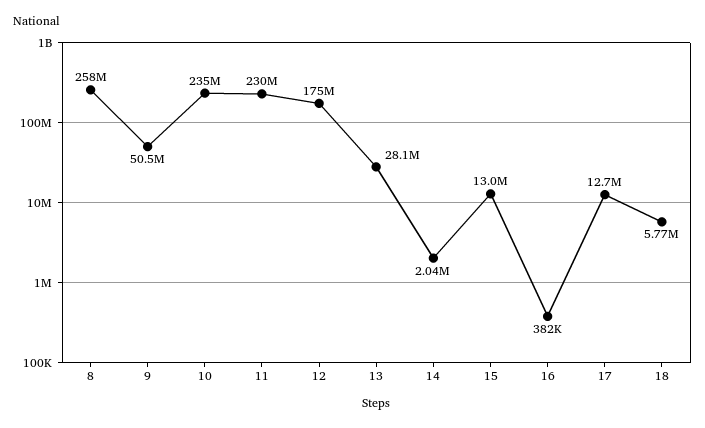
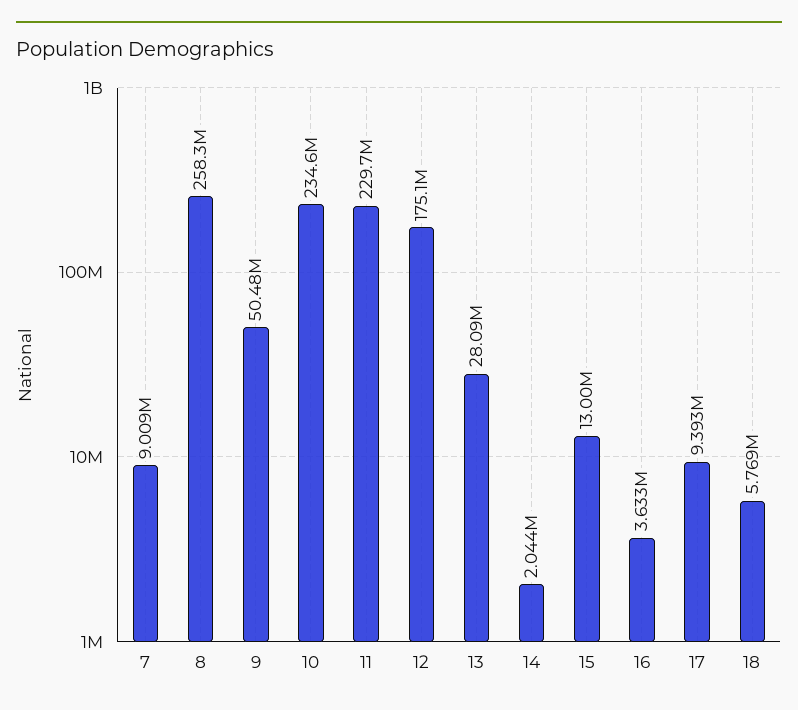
16: 382000 -> 3633000
17: 12700000 -> 9393000
7: none -> 9009000

